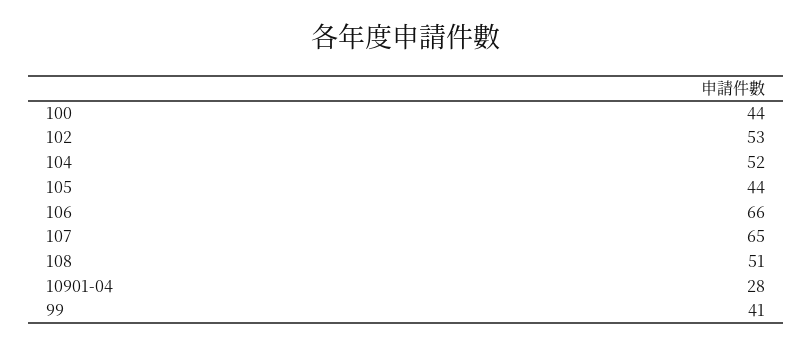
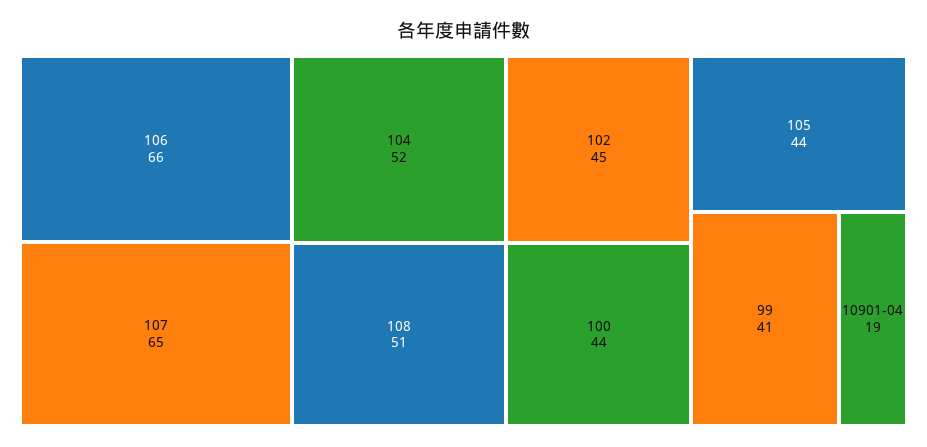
102: 53 -> 45
10901-04: 28 -> 19

